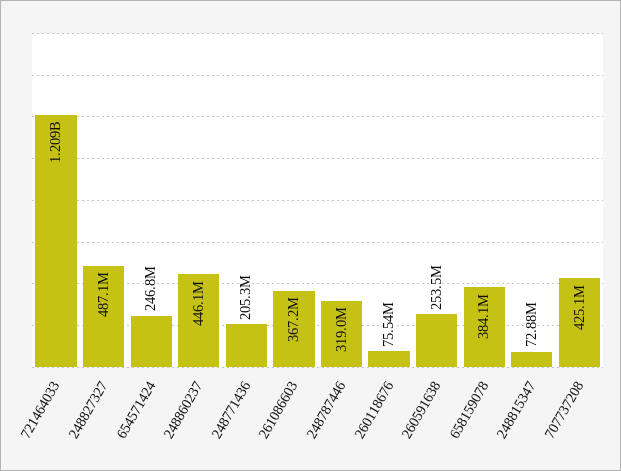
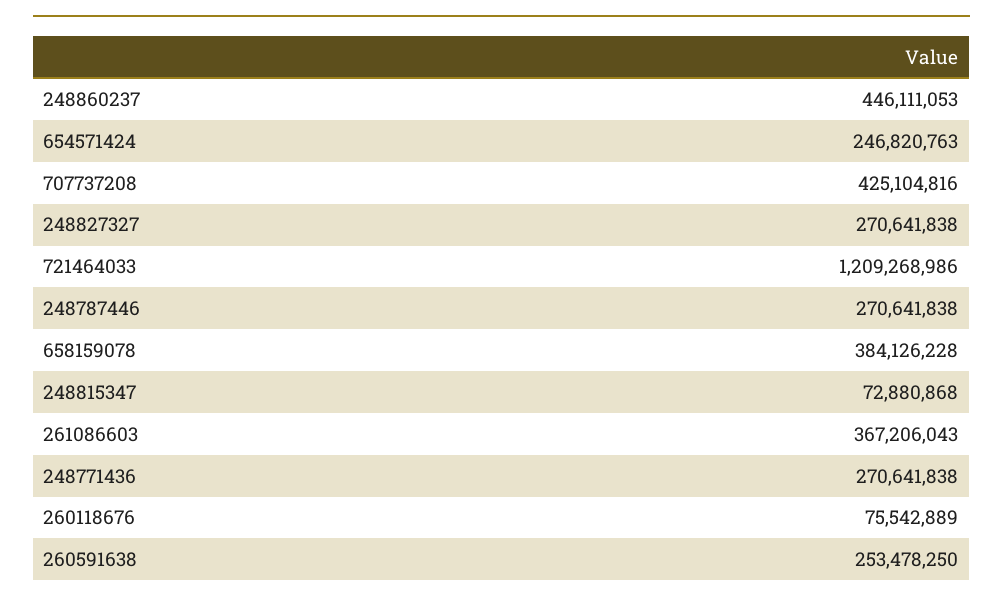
248827327: 487100000 -> 270641838
248771436: 205300000 -> 270641838
248787446: 319000000 -> 270641838

